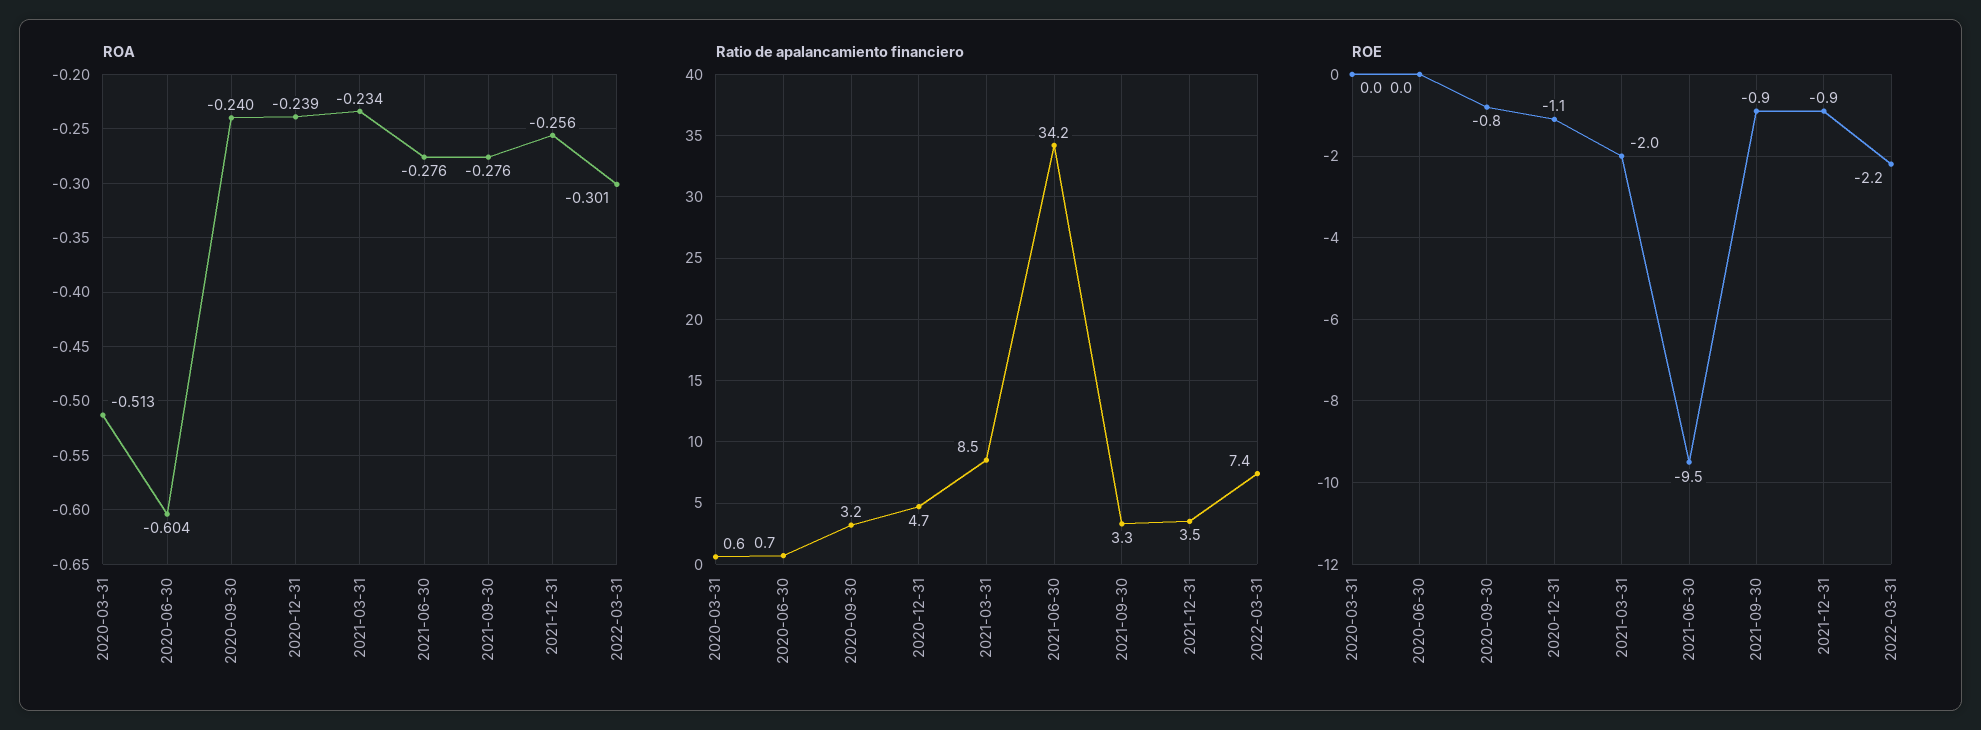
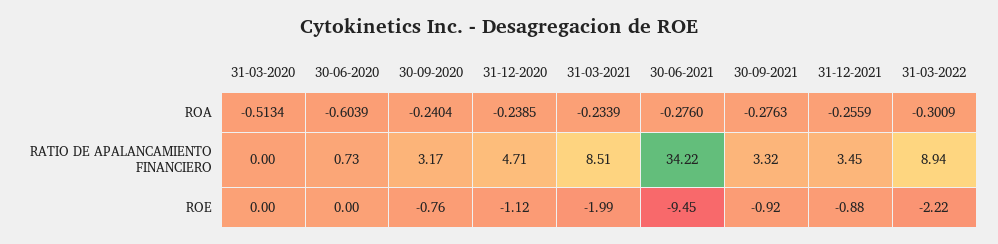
Ratio de apalancamiento financiero, 2020-03-31: 0.6 -> 0
Ratio de apalancamiento financiero, 2022-03-31: 7.4 -> 8.94

